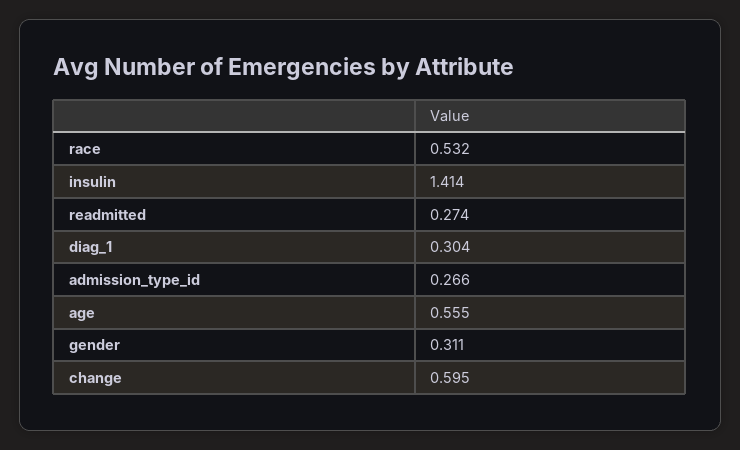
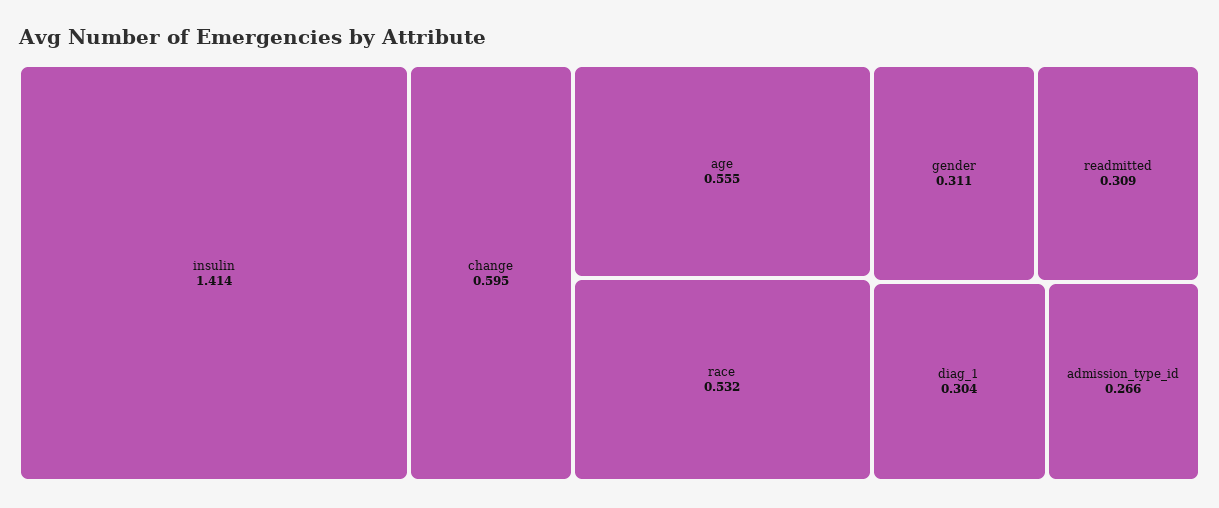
readmitted: 0.274 -> 0.309

